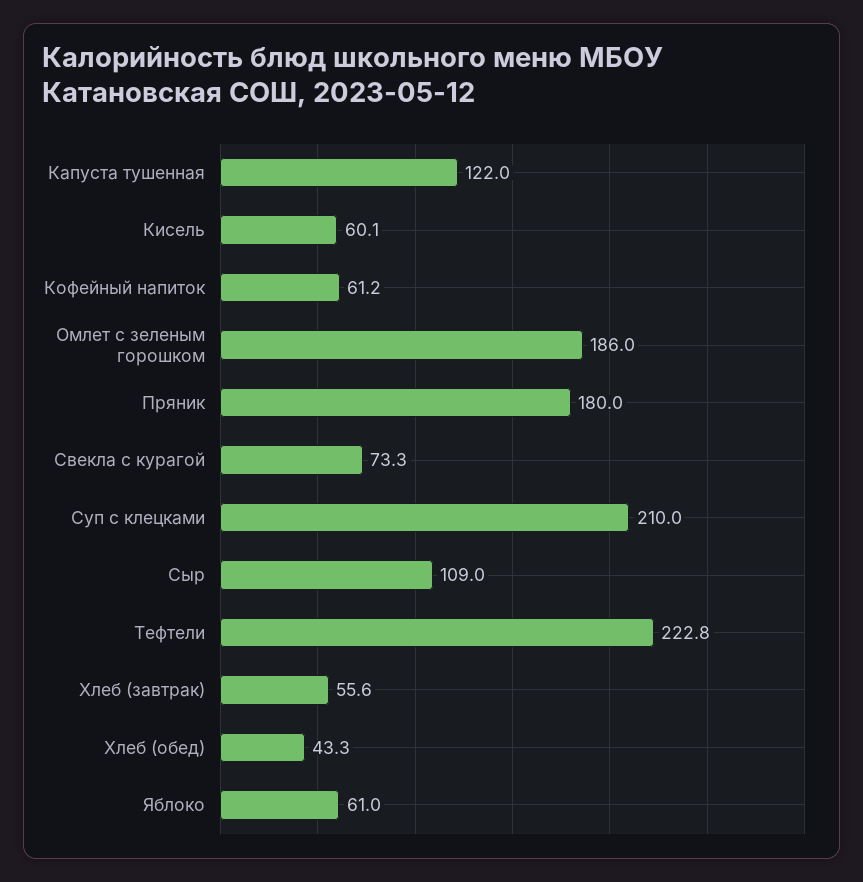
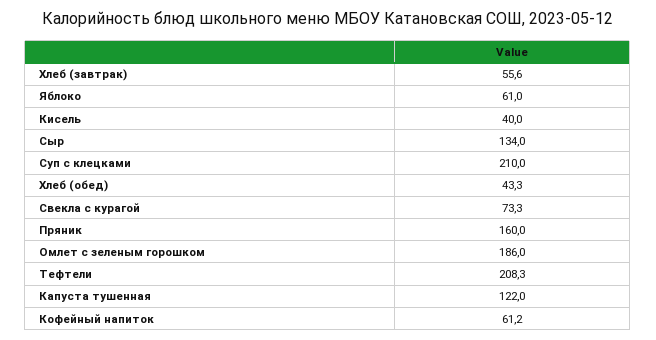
Кисель: 60.1 -> 40
Пряник: 180 -> 160
Сыр: 109 -> 134
Тефтели: 222.8 -> 208.3

